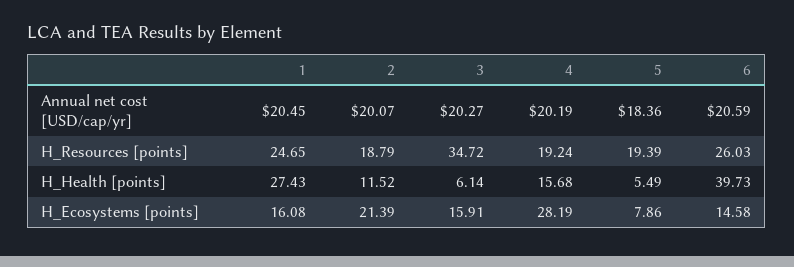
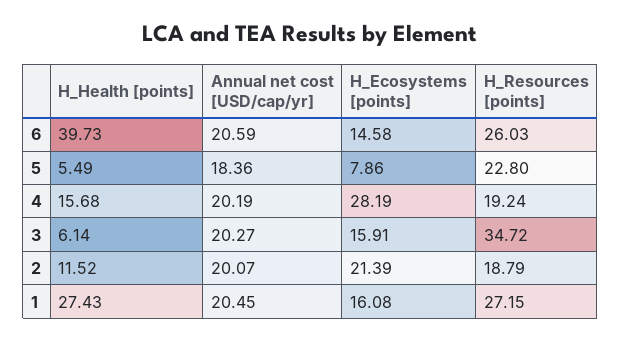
1, H_Resources [points]: 24.65 -> 27.15
5, H_Resources [points]: 19.39 -> 22.8

